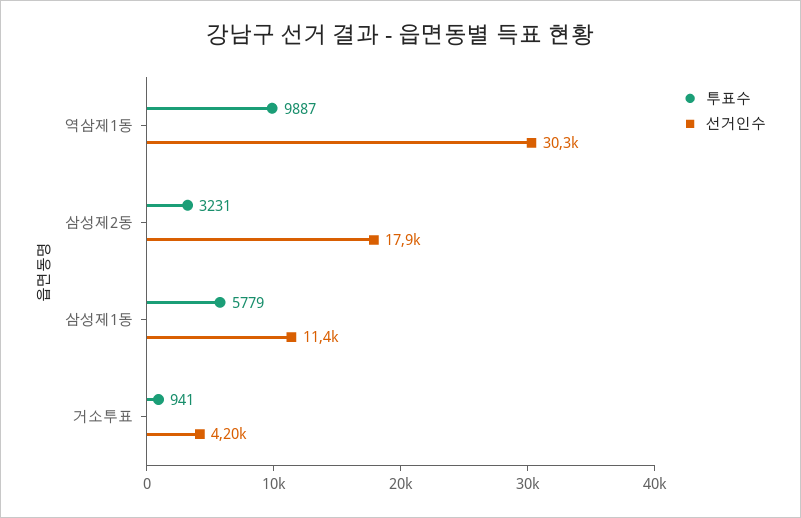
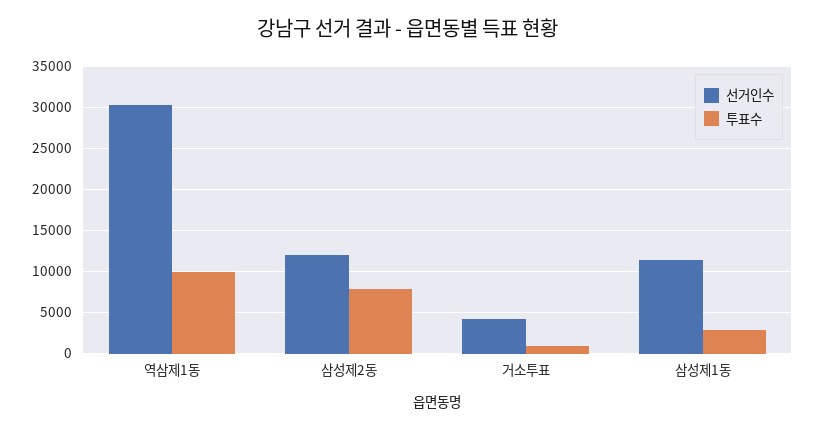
투표수, 삼성제2동: 3231 -> 8000
선거인수, 삼성제2동: 17900 -> 12000
투표수, 삼성제1동: 5779 -> 3000

